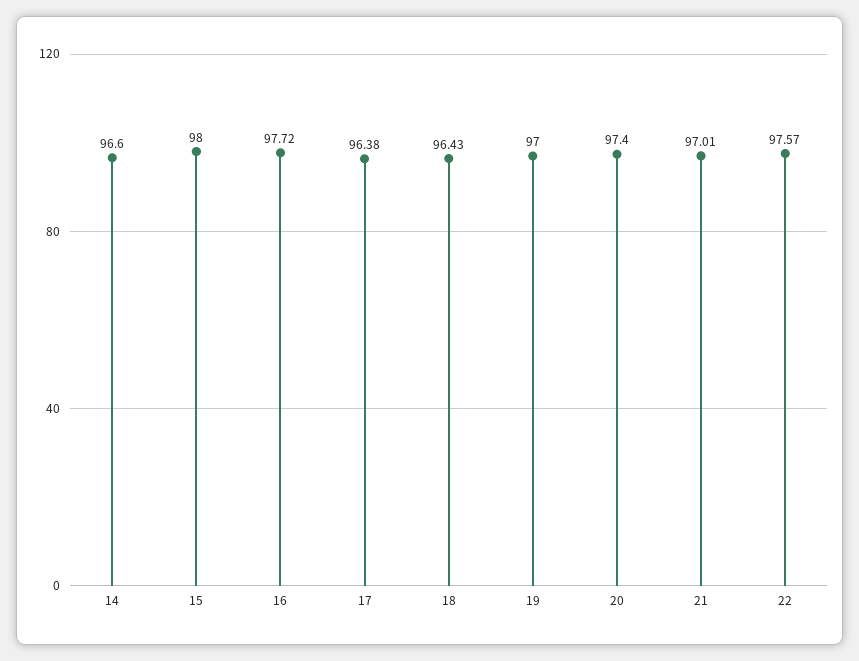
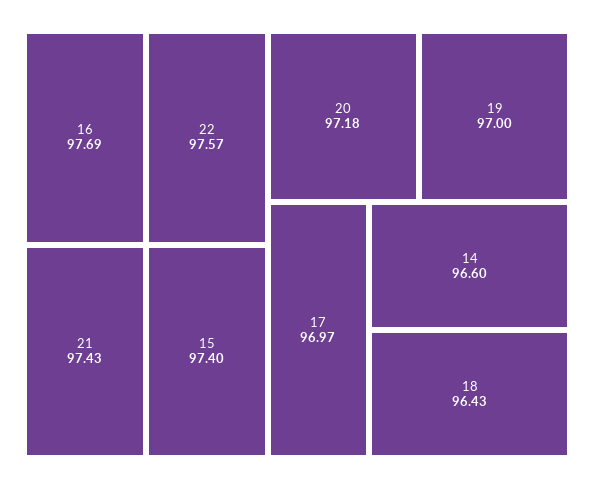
15: 98 -> 97.4
16: 97.72 -> 97.69
17: 96.38 -> 96.97
20: 97.4 -> 97.18
21: 97.01 -> 97.43

